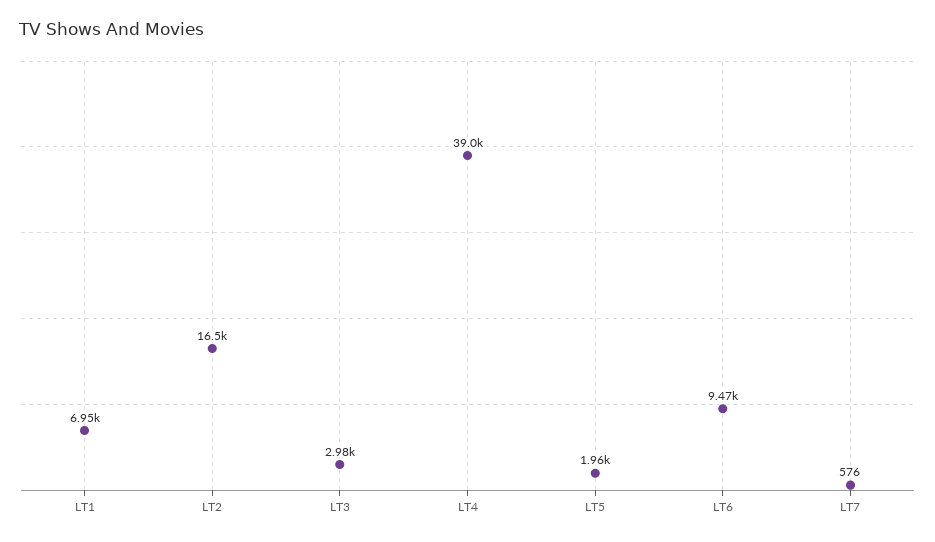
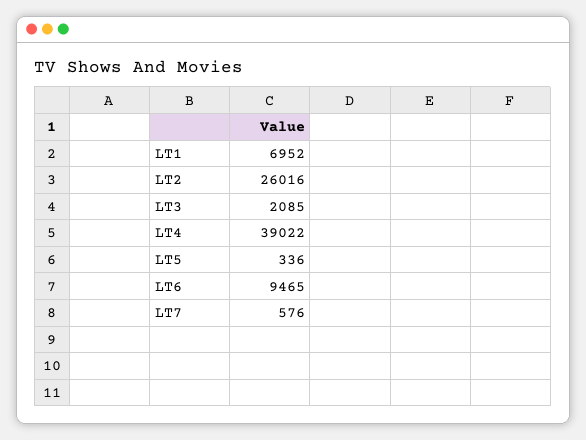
LT2: 16500 -> 26016
LT3: 2980 -> 2085
LT5: 1960 -> 336

